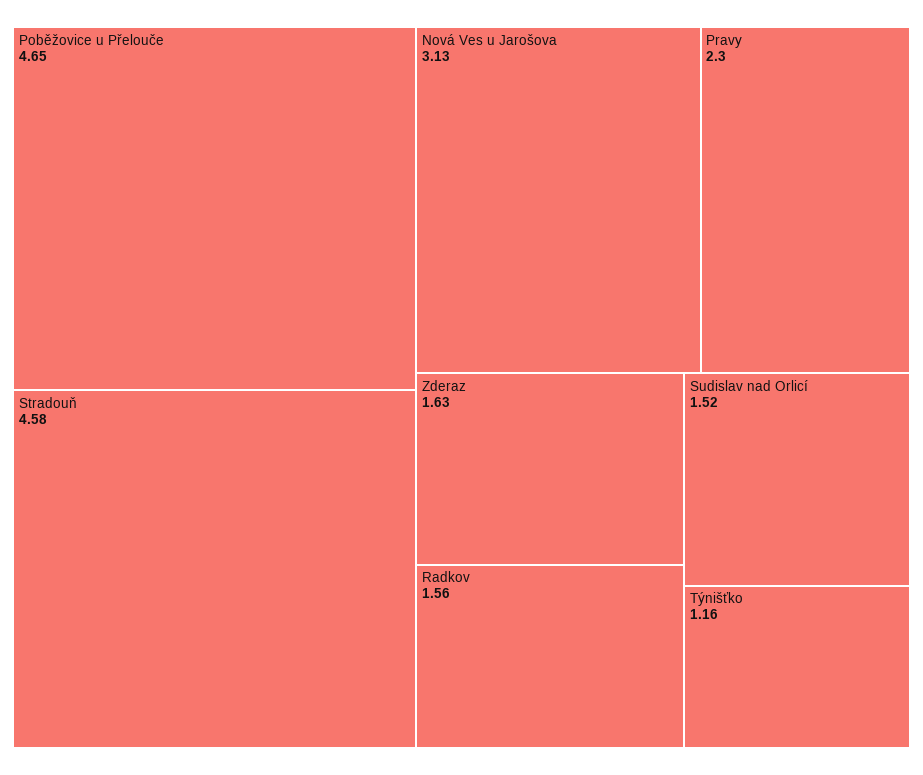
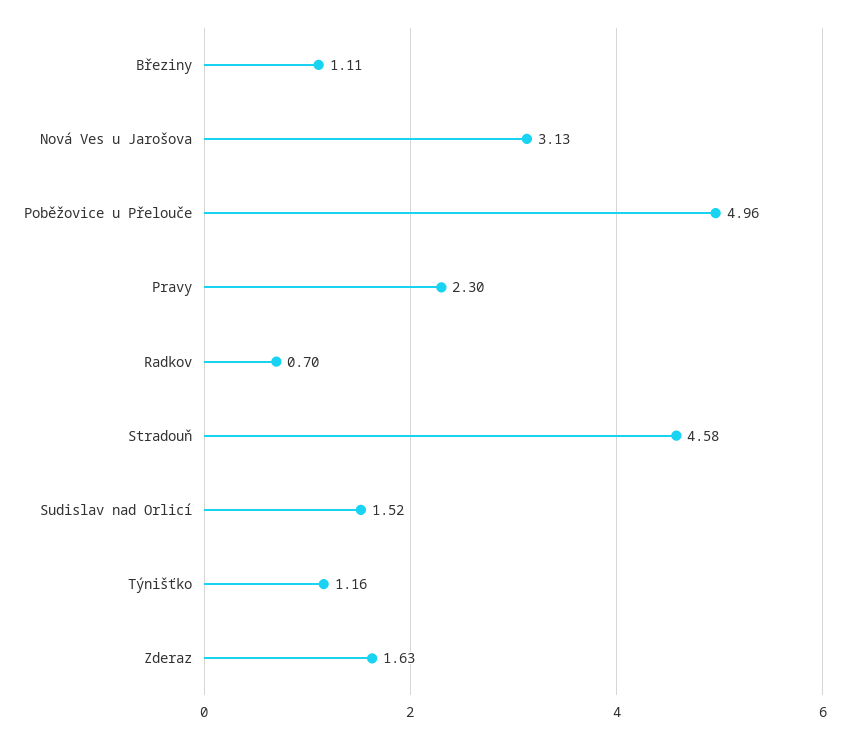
Poběžovice u Přelouče: 4.65 -> 4.96
Radkov: 1.56 -> 0.7
Březiny: none -> 1.11

